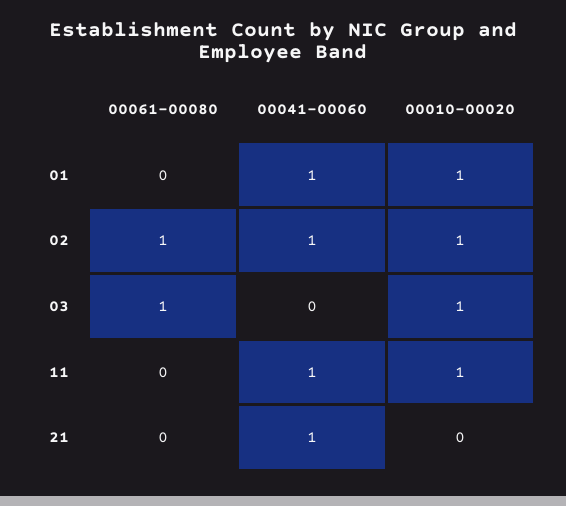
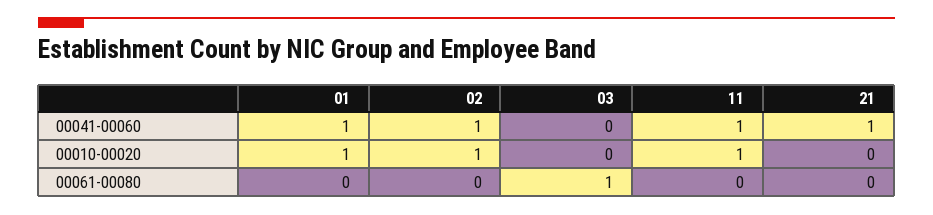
00061-00080, 02: 1 -> 0
00010-00020, 03: 1 -> 0

